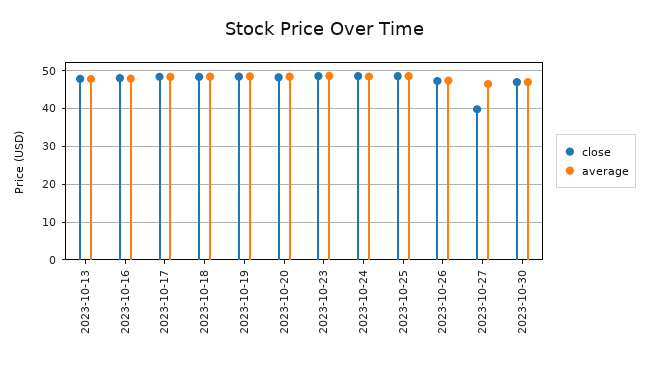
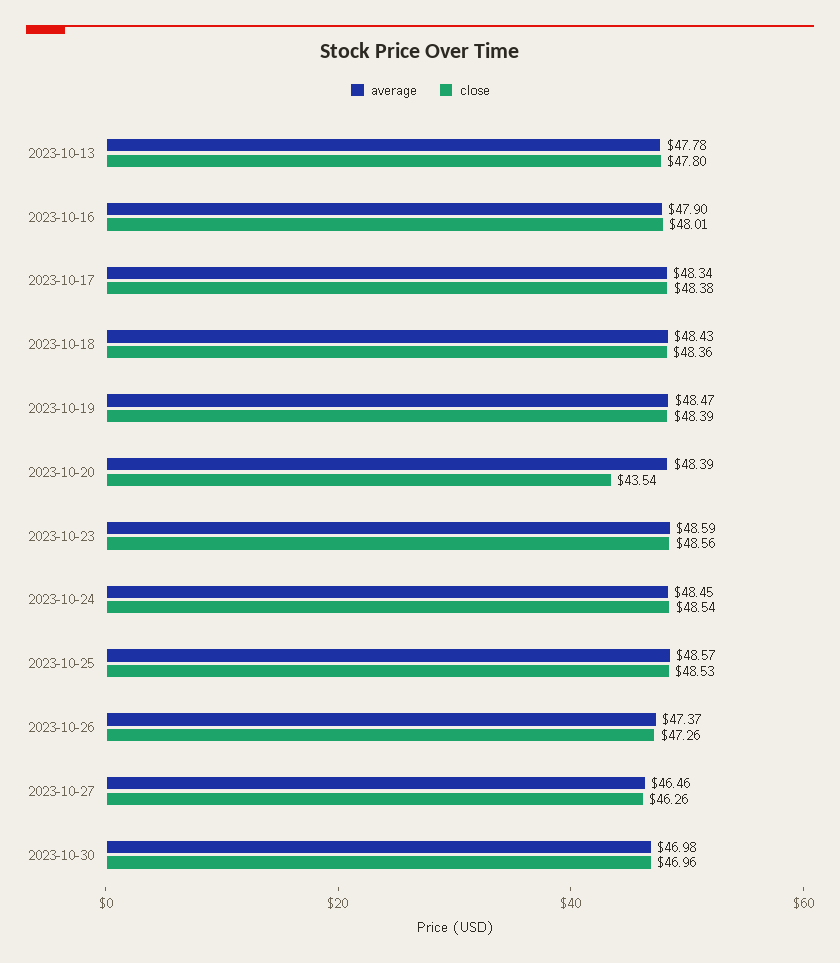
close, 2023-10-20: 48 -> 43.54
close, 2023-10-27: 40 -> 46.26

